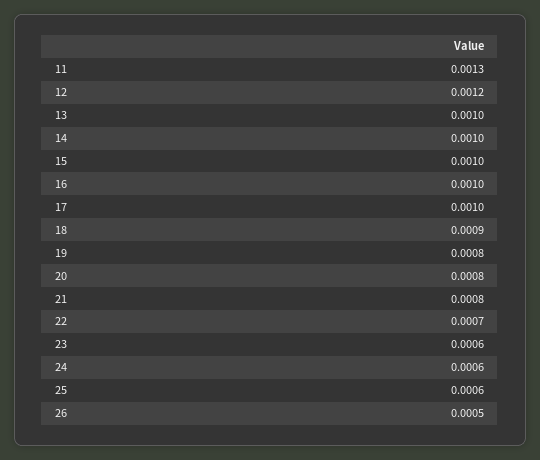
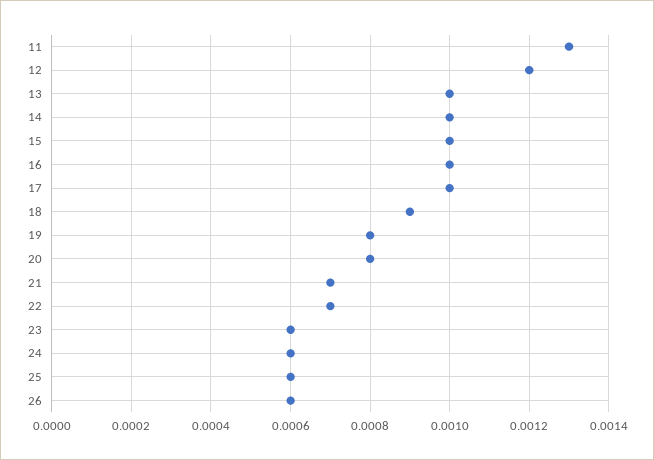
21: 0.0008 -> 0.0007
26: 0.0005 -> 0.0006

